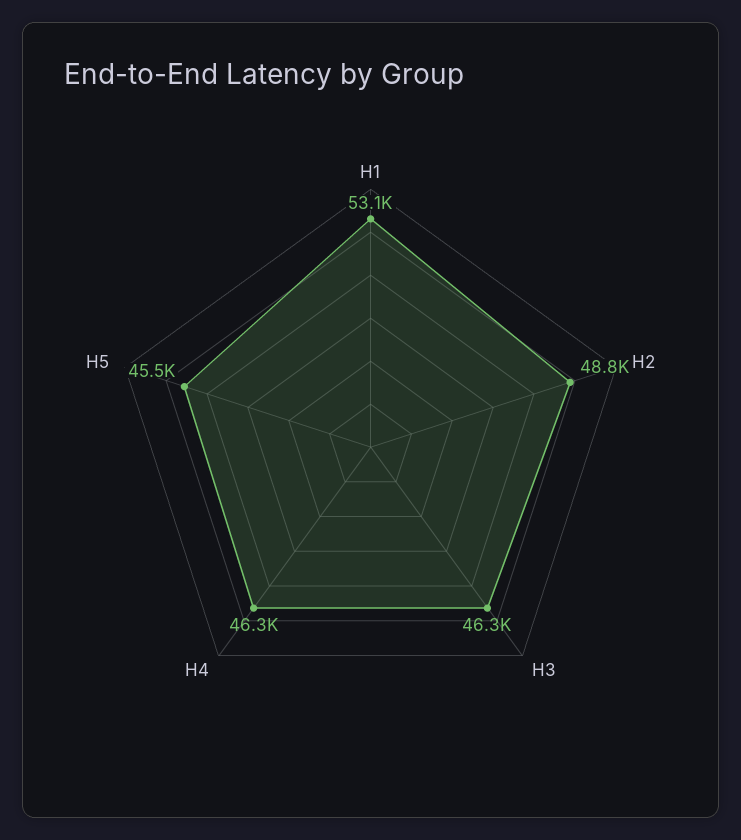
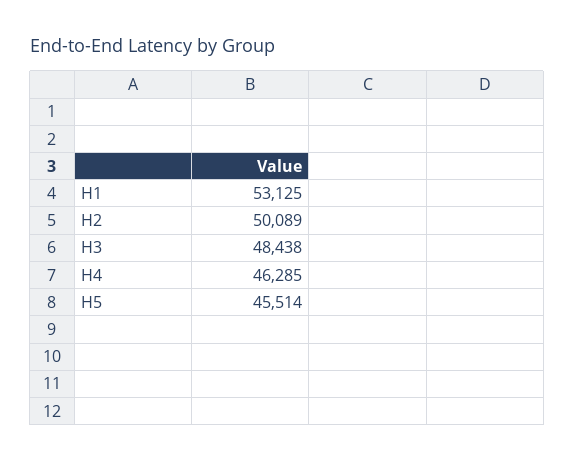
H2: 48800 -> 50089
H3: 46300 -> 48438

